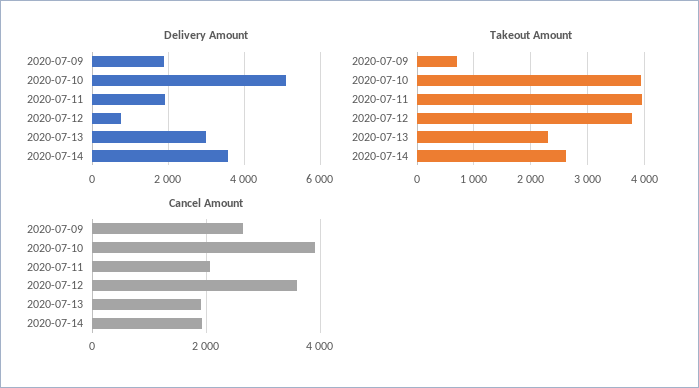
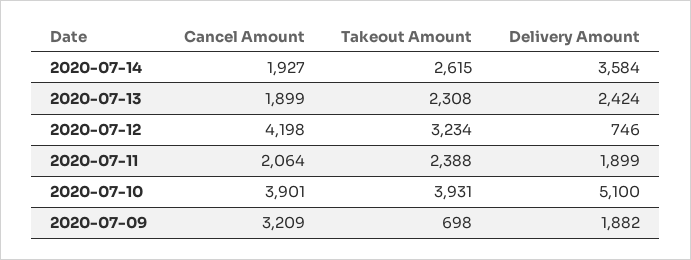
Delivery Amount, 2020-07-13: 3000 -> 2424
Takeout Amount, 2020-07-11: 4000 -> 2388
Takeout Amount, 2020-07-12: 3800 -> 3234
Cancel Amount, 2020-07-09: 2600 -> 3209
Cancel Amount, 2020-07-12: 3600 -> 4198

